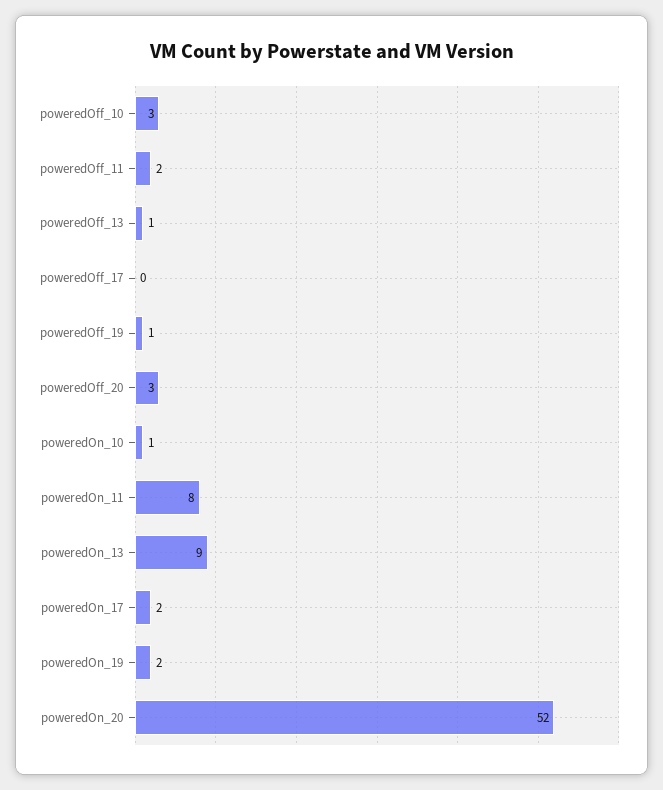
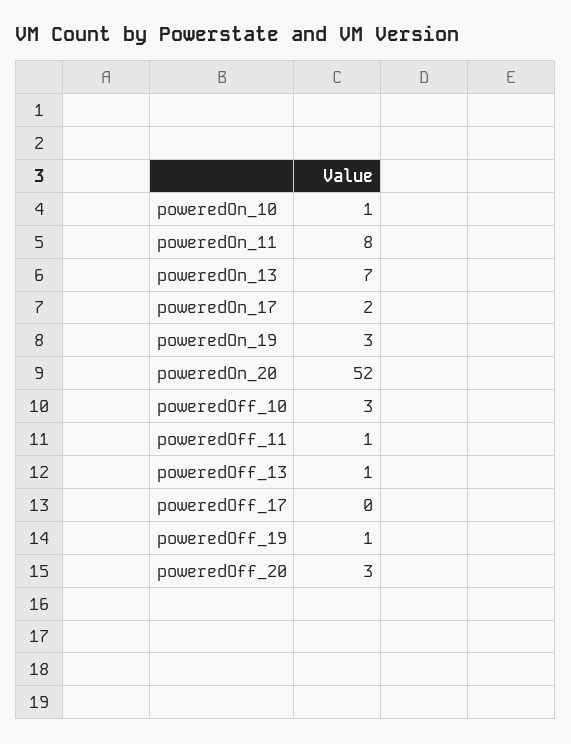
poweredOff_11: 2 -> 1
poweredOn_13: 9 -> 7
poweredOn_19: 2 -> 3

